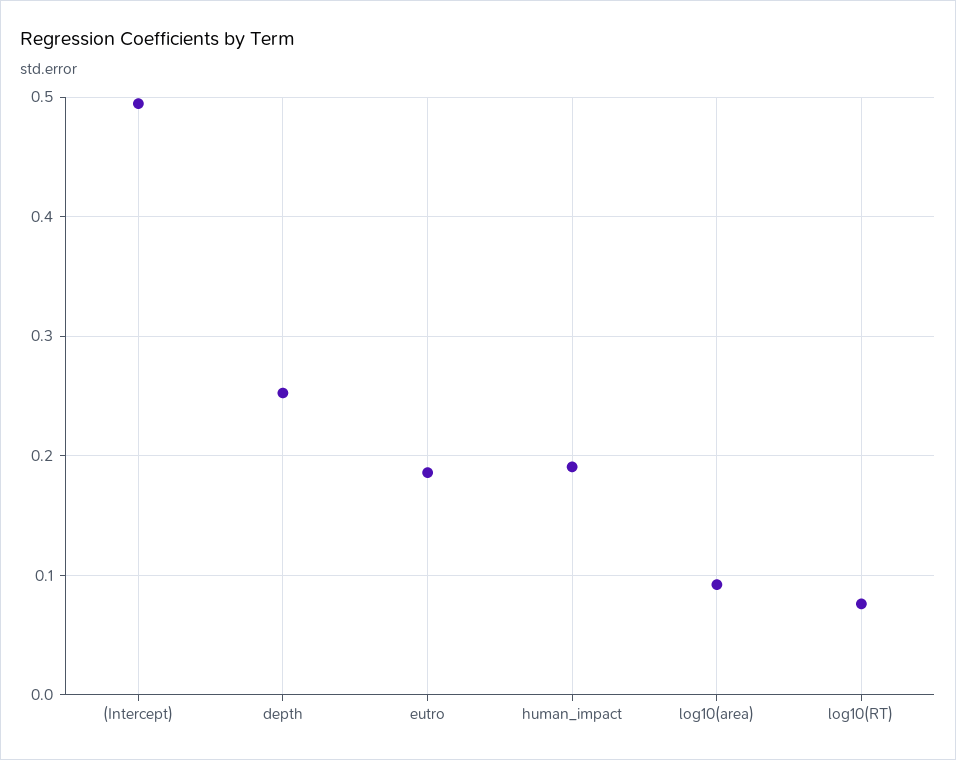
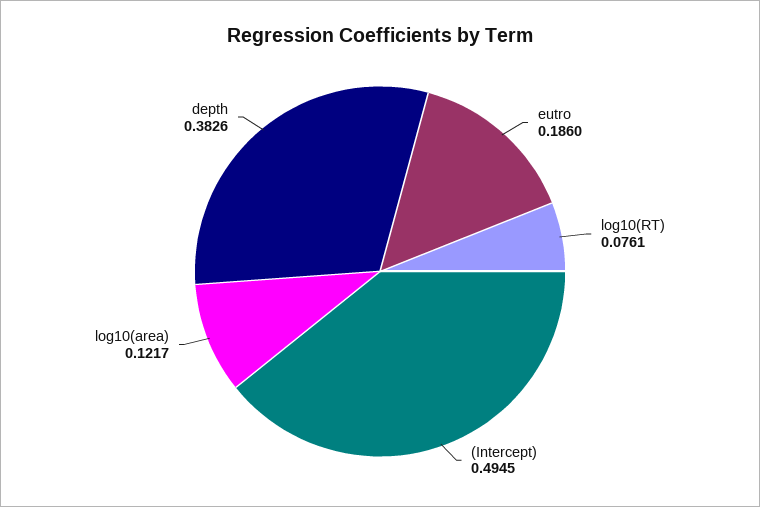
depth: 0.25 -> 0.3826
human_impact: 0.19 -> none
log10(area): 0.09 -> 0.1217

